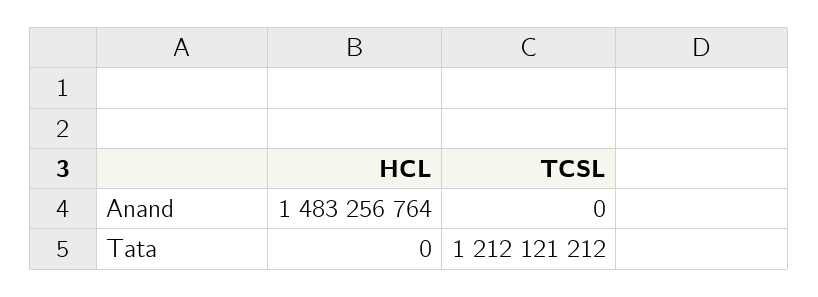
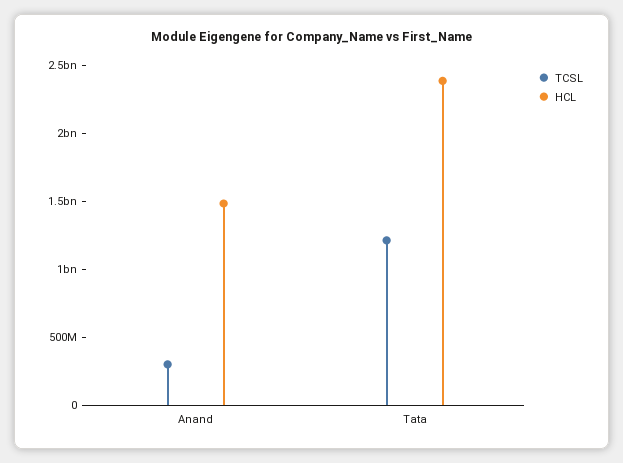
TCSL, Anand: 0 -> 300000000
HCL, Tata: 0 -> 2400000000

